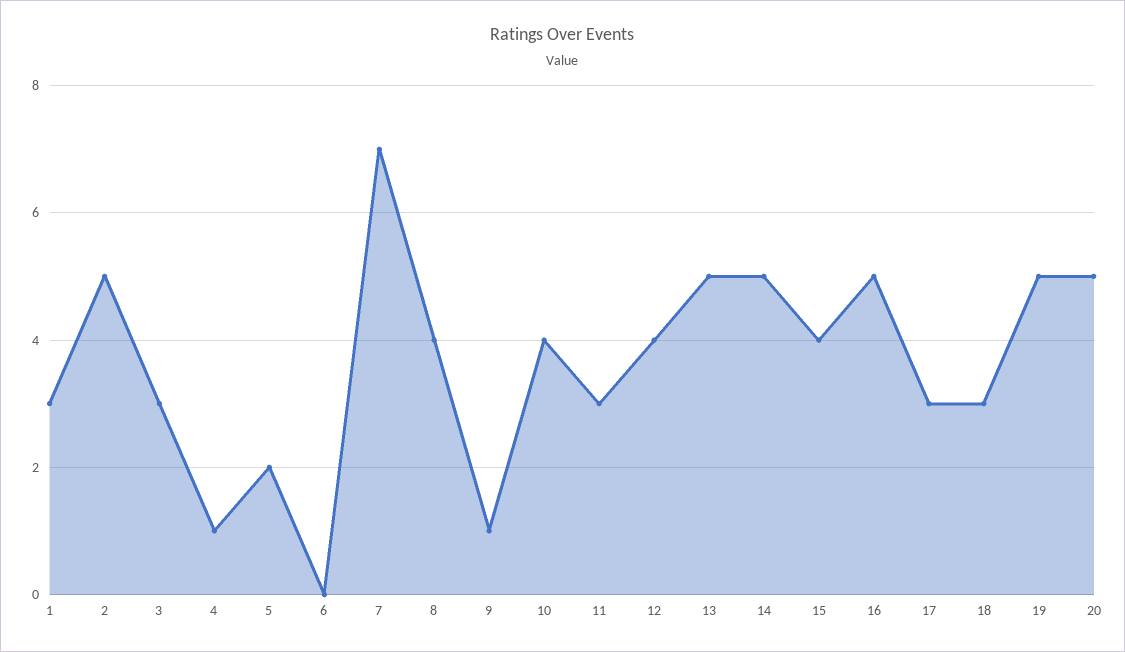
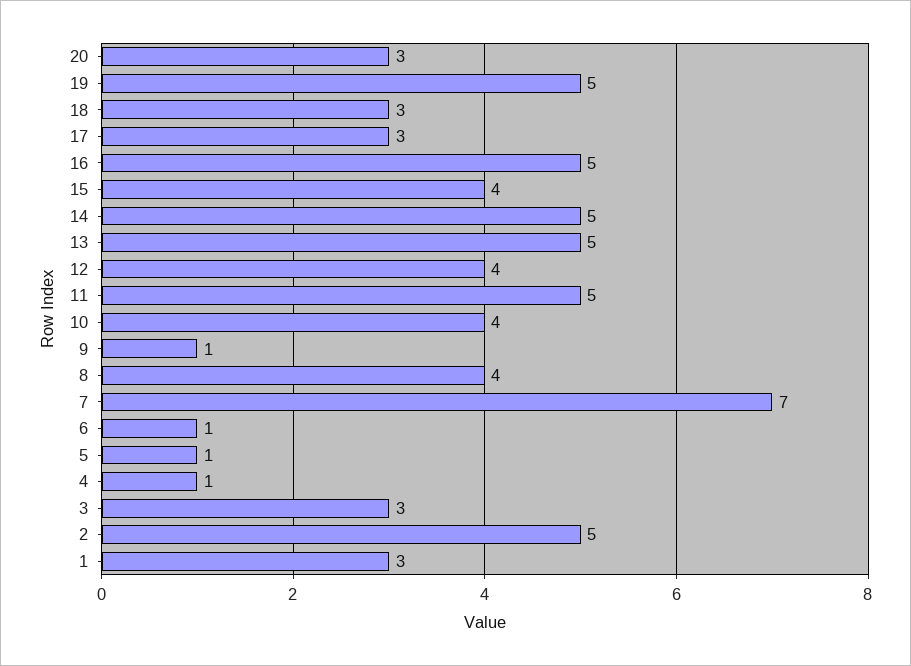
5: 2 -> 1
6: 0 -> 1
11: 3 -> 5
20: 5 -> 3

